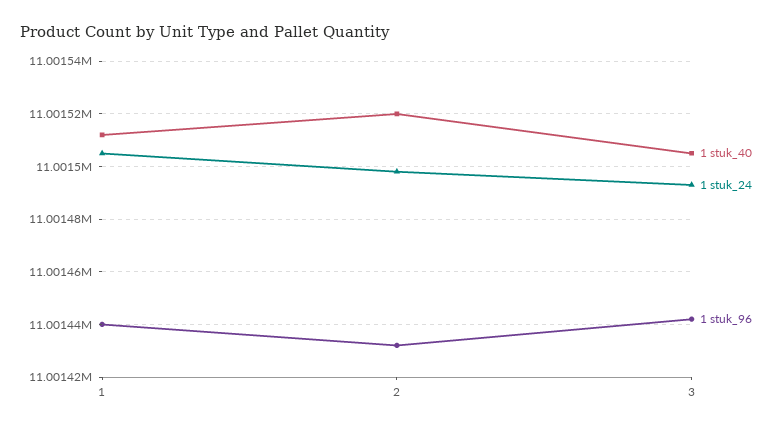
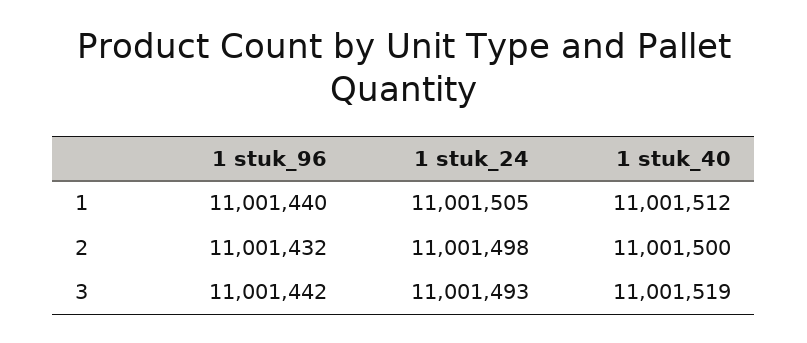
1 stuk_40, 2: 11001520 -> 11001500
1 stuk_40, 3: 11001505 -> 11001519

